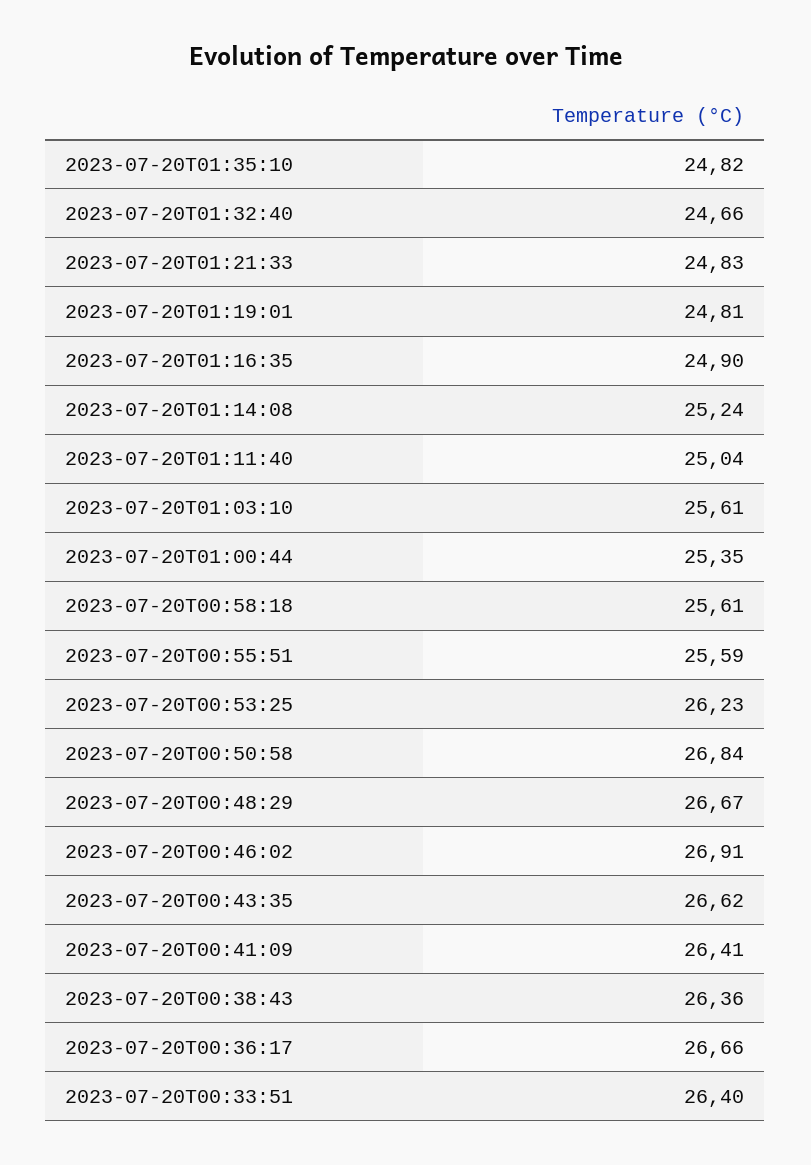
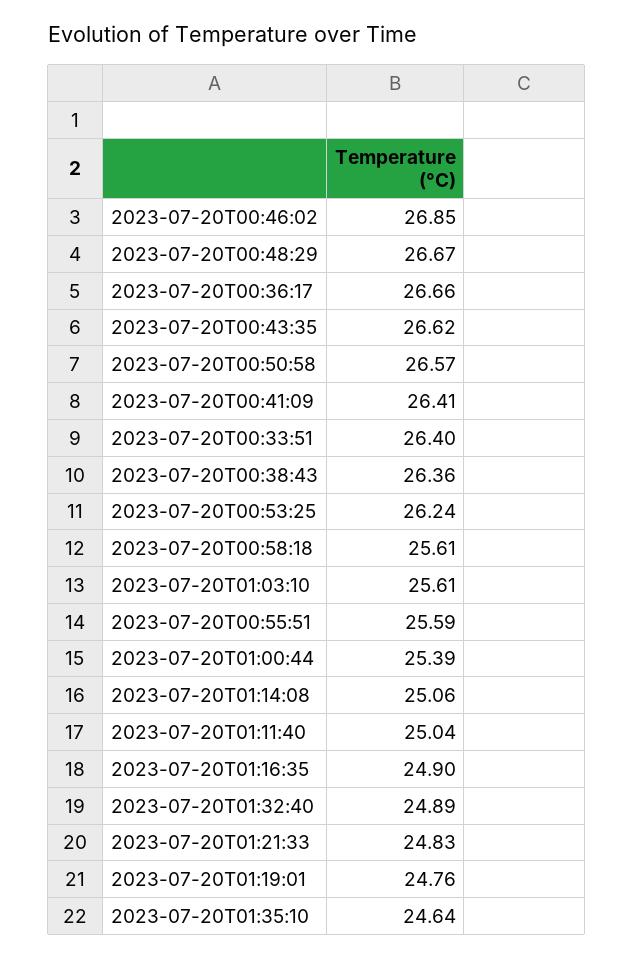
2023-07-20T01:35:10: 24.82 -> 24.64
2023-07-20T01:32:40: 24.66 -> 24.89
2023-07-20T01:19:01: 24.81 -> 24.76
2023-07-20T01:14:08: 25.24 -> 25.06
2023-07-20T01:00:44: 25.35 -> 25.39
2023-07-20T00:53:25: 26.23 -> 26.24
2023-07-20T00:50:58: 26.84 -> 26.57
2023-07-20T00:46:02: 26.91 -> 26.85

